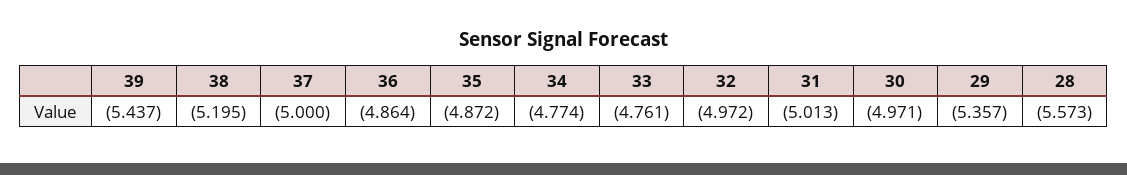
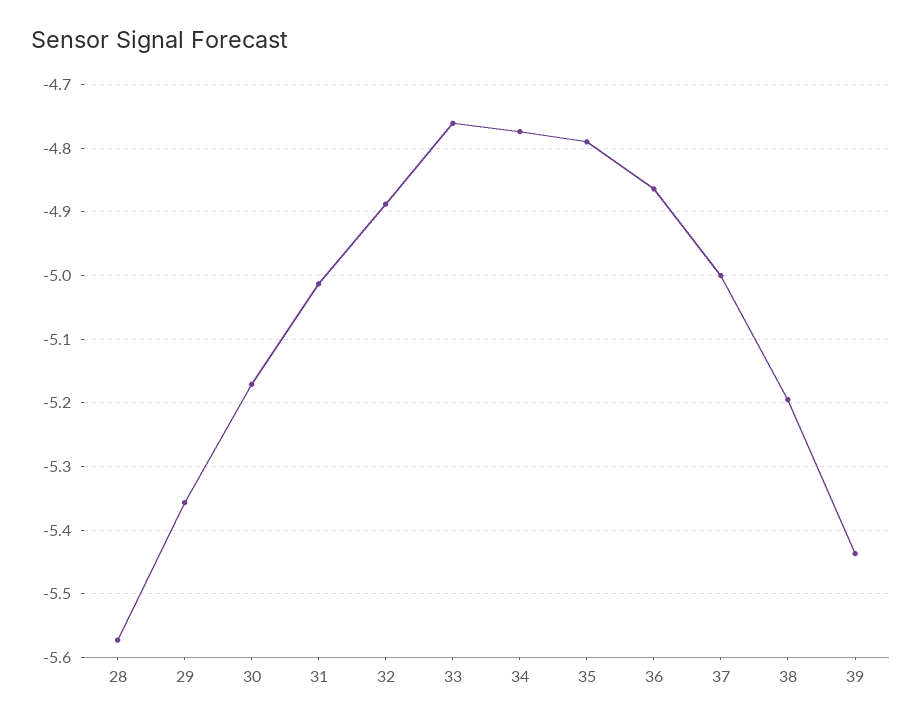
35: -4.872 -> -4.79
32: -4.972 -> -4.89
30: -4.971 -> -5.17

